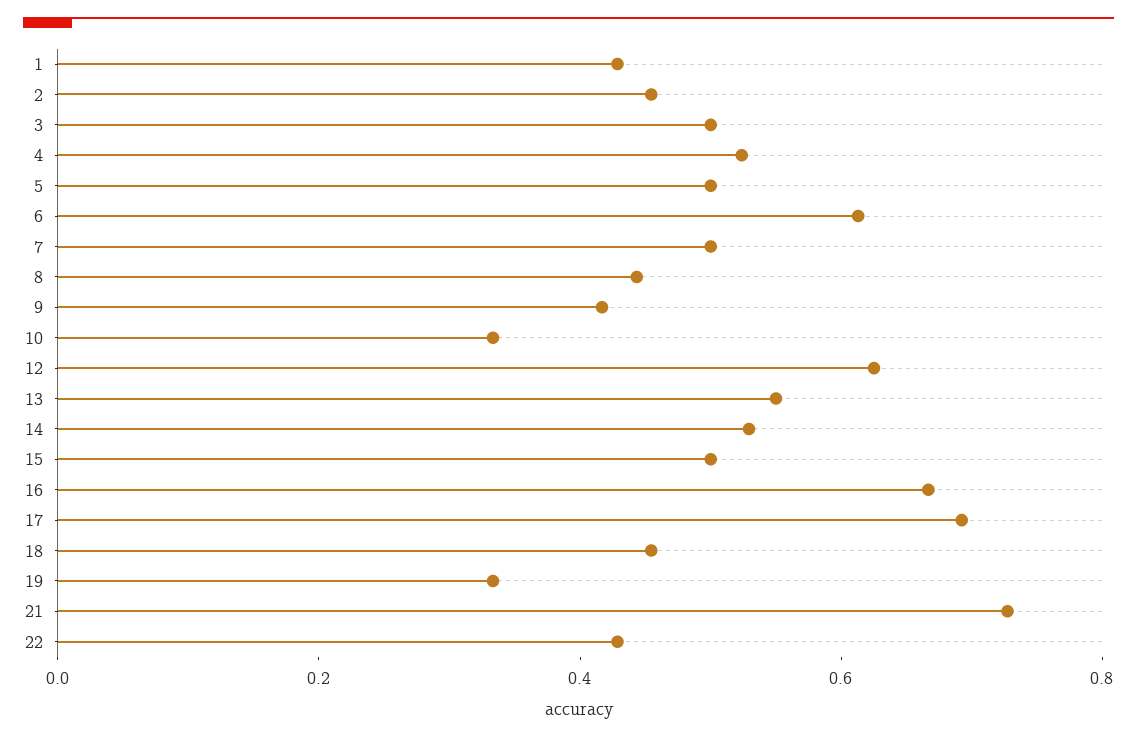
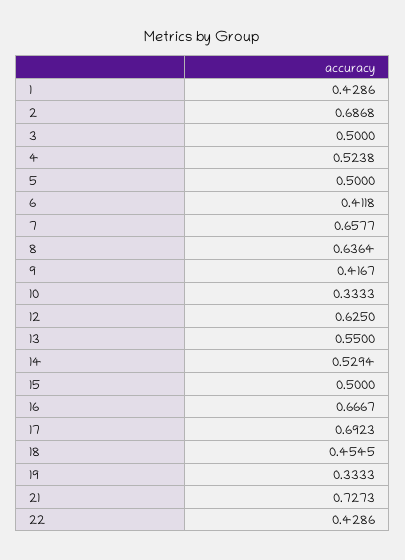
2: 0.45 -> 0.6868
6: 0.6 -> 0.4118
7: 0.5 -> 0.6577
8: 0.45 -> 0.6364

